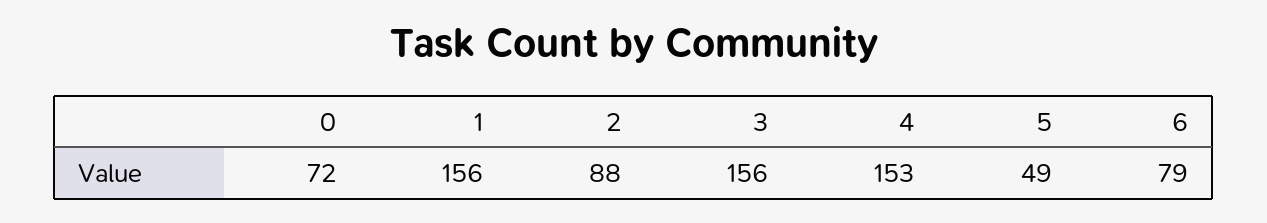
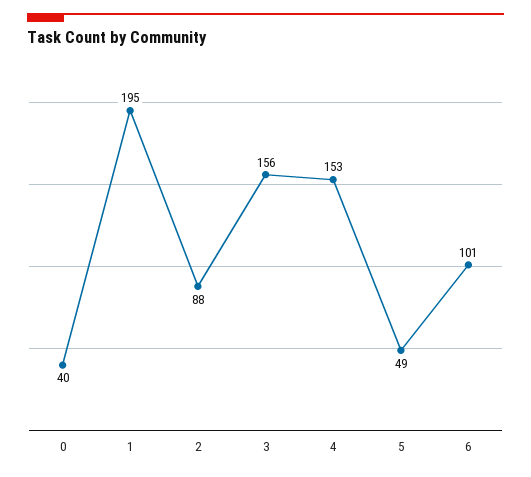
0: 72 -> 40
1: 156 -> 195
6: 79 -> 101

